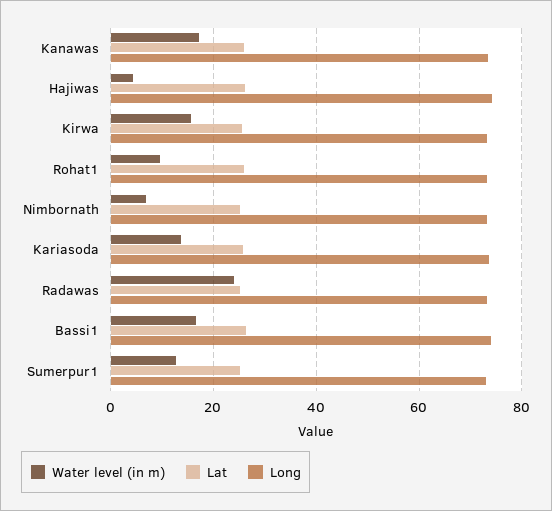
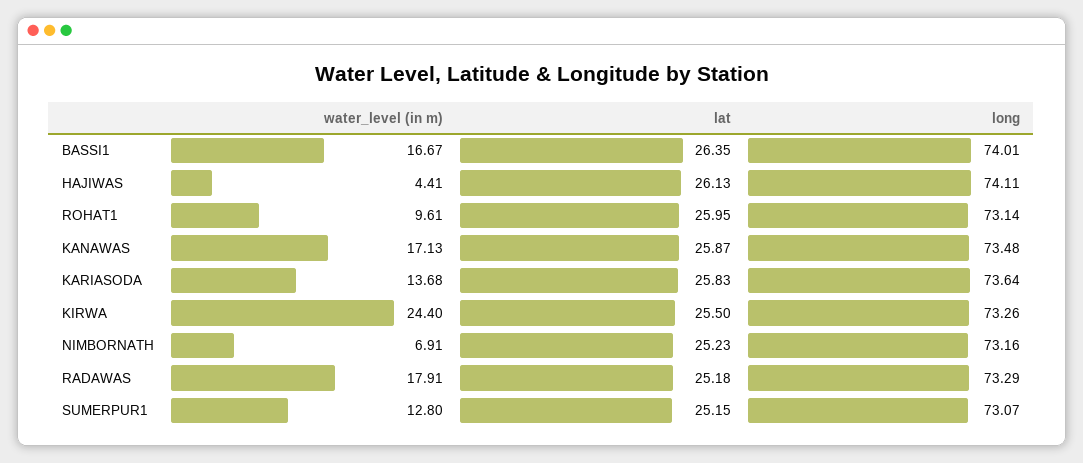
Water level (in m), Kirwa: 16 -> 24.4
Water level (in m), Radawas: 24 -> 17.91

